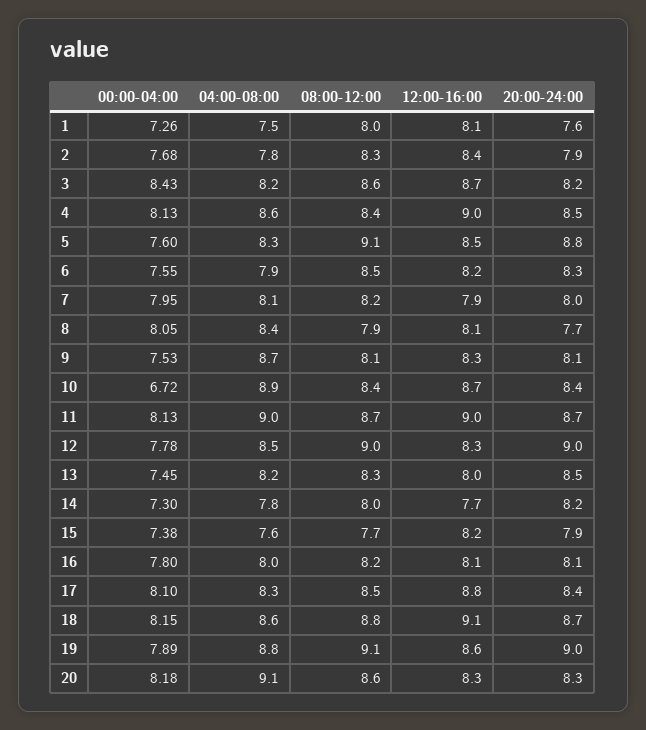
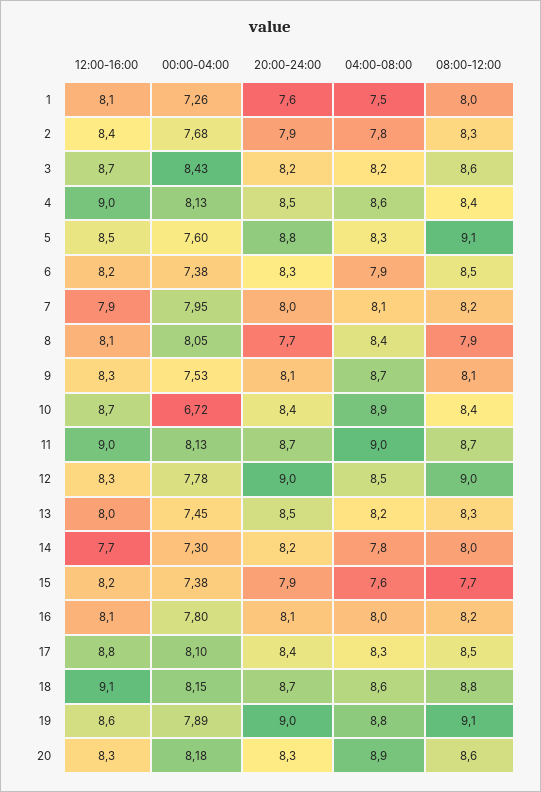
00:00-04:00, 6: 7.55 -> 7.38
04:00-08:00, 20: 9.1 -> 8.9

